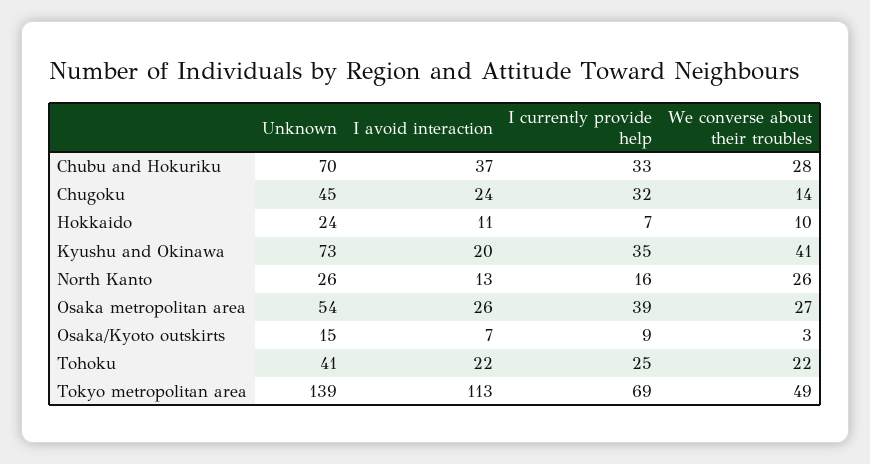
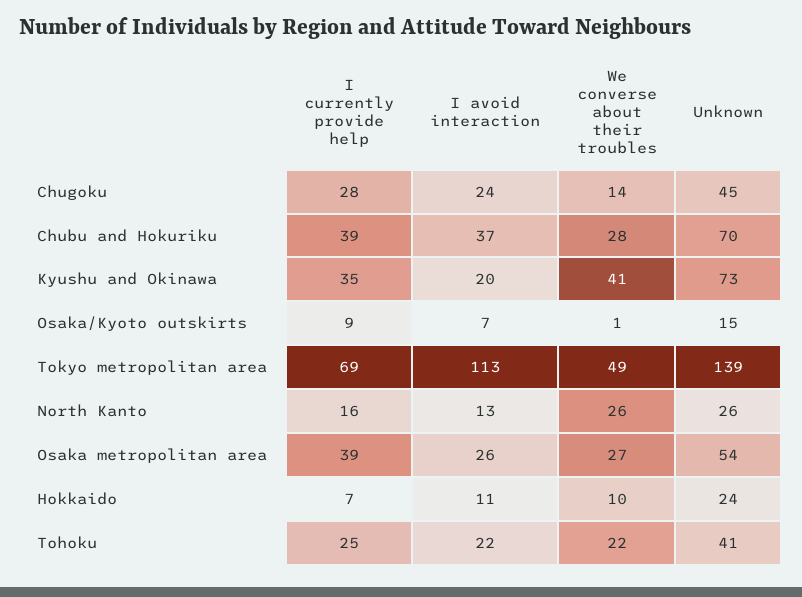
I currently provide help, Chubu and Hokuriku: 33 -> 39
I currently provide help, Chugoku: 32 -> 28
We converse about their troubles, Osaka/Kyoto outskirts: 3 -> 1

